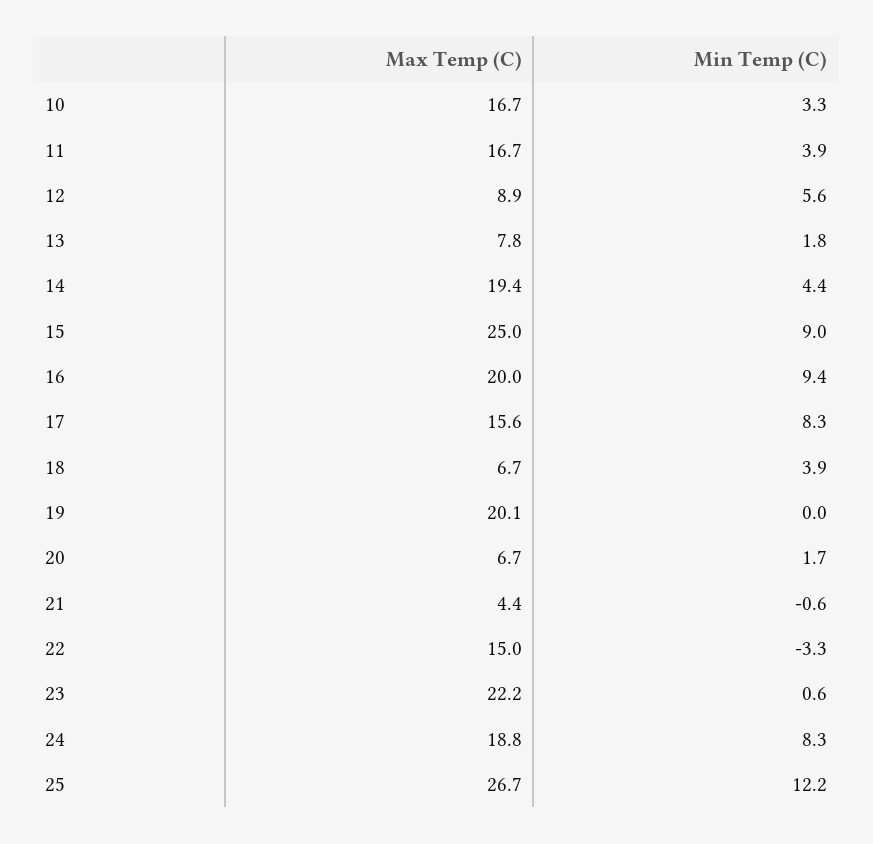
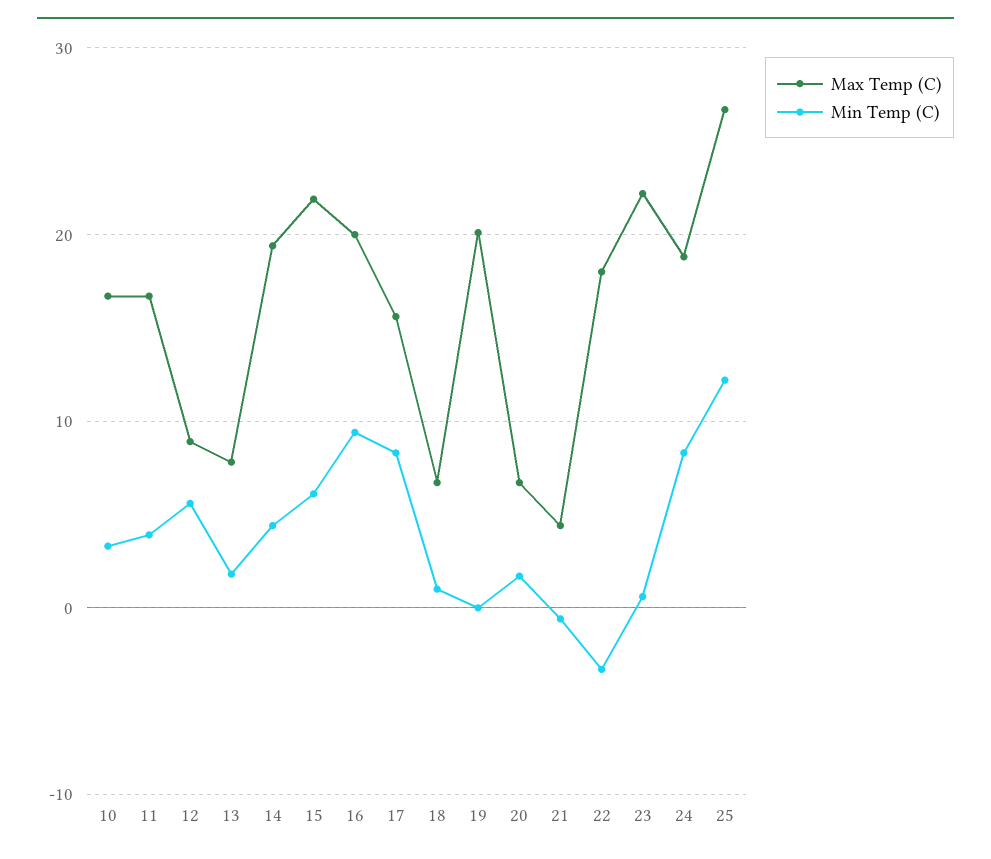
Max Temp (C), 15: 25 -> 22
Min Temp (C), 15: 9 -> 6
Min Temp (C), 18: 3.9 -> 1
Max Temp (C), 22: 15 -> 18

